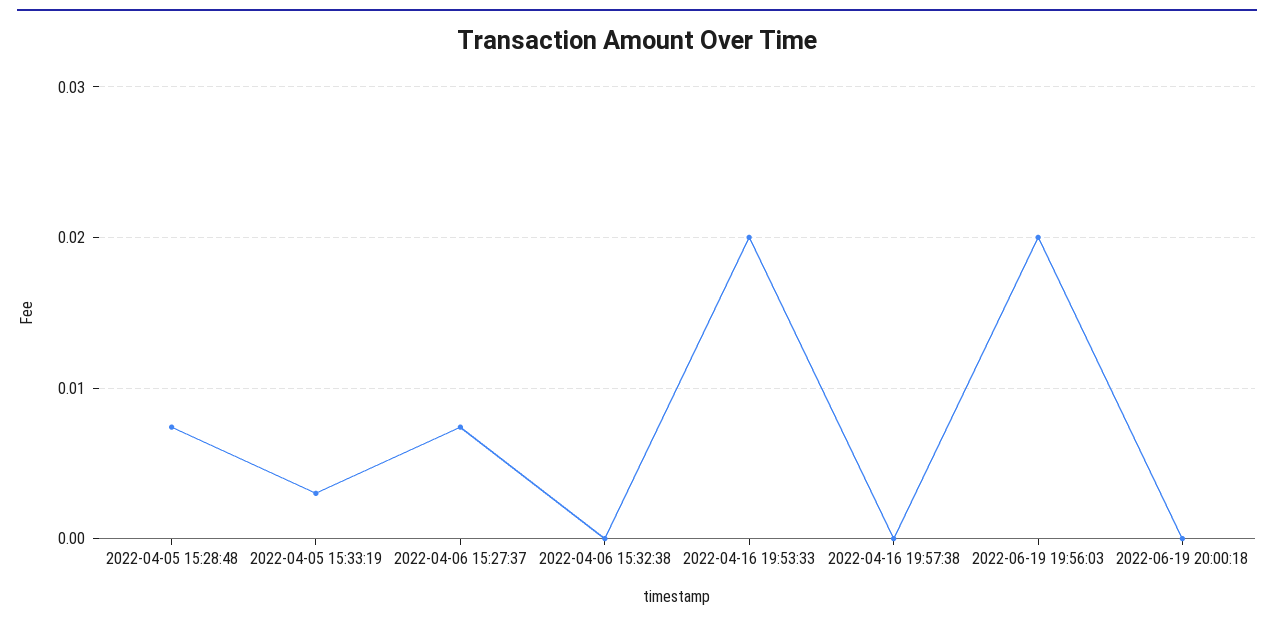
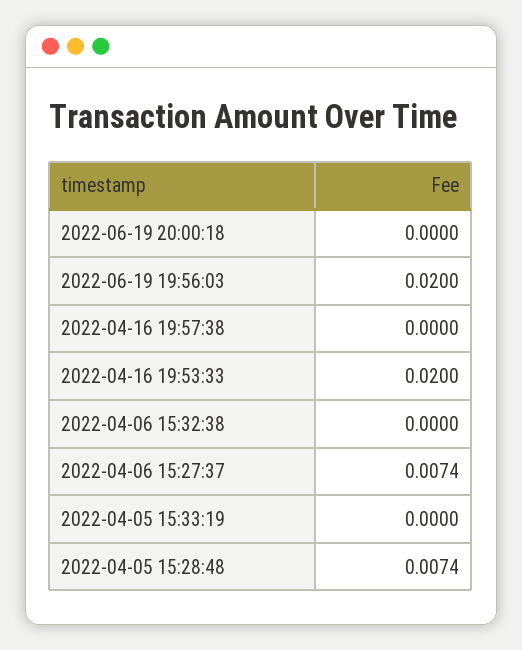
2022-04-05 15:33:19: 0.003 -> 0

